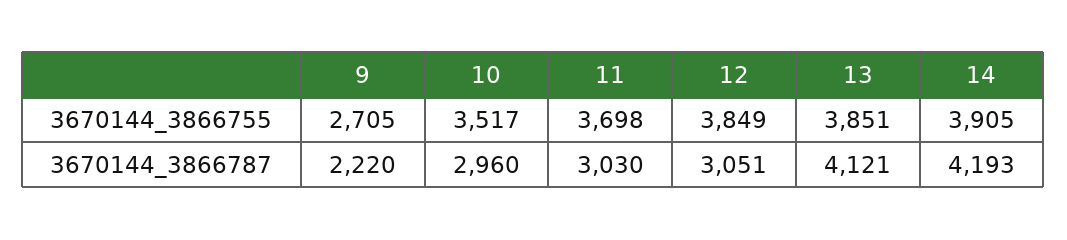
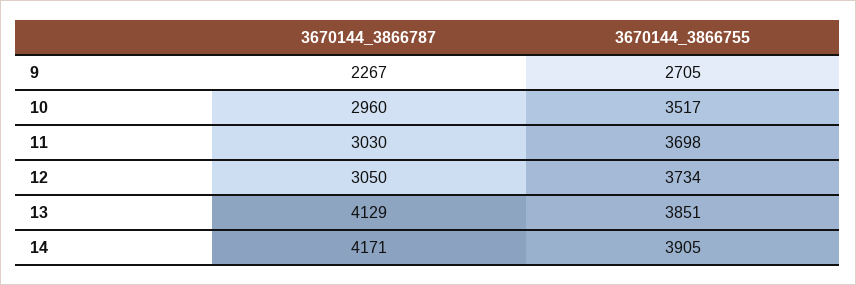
12, 3670144_3866755: 3849 -> 3734
9, 3670144_3866787: 2220 -> 2267
12, 3670144_3866787: 3051 -> 3050
13, 3670144_3866787: 4121 -> 4129
14, 3670144_3866787: 4193 -> 4171

